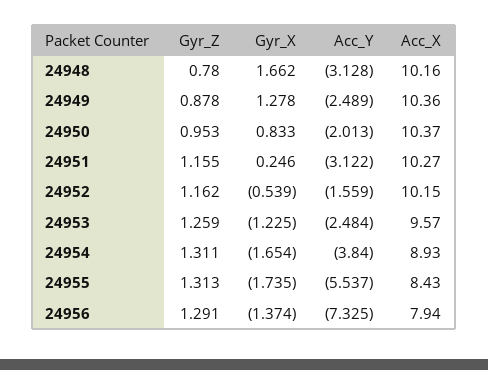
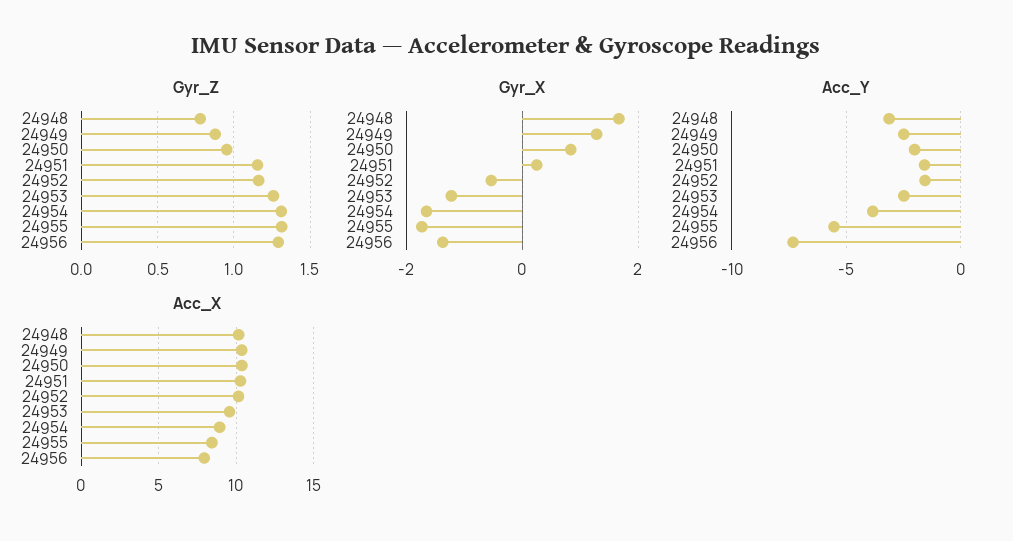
Acc_Y, 24951: -3.122 -> -1.5

